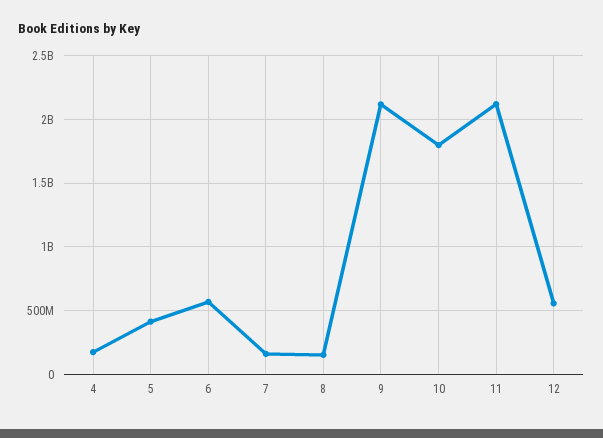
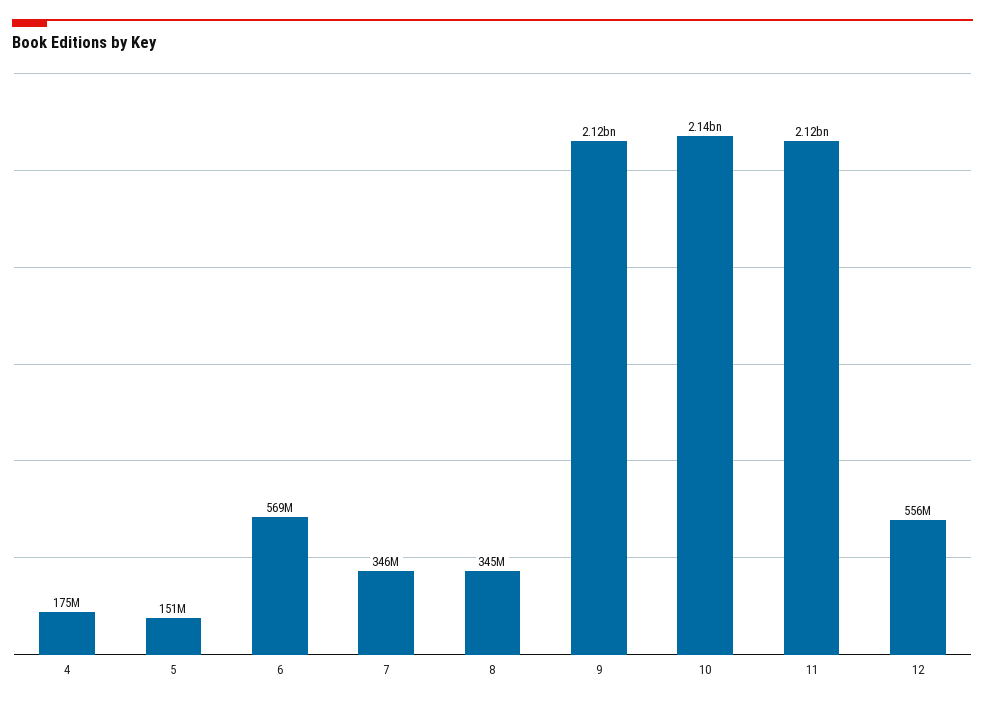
5: 400000000 -> 151000000
7: 150000000 -> 346000000
8: 150000000 -> 345000000
10: 1800000000 -> 2140000000

